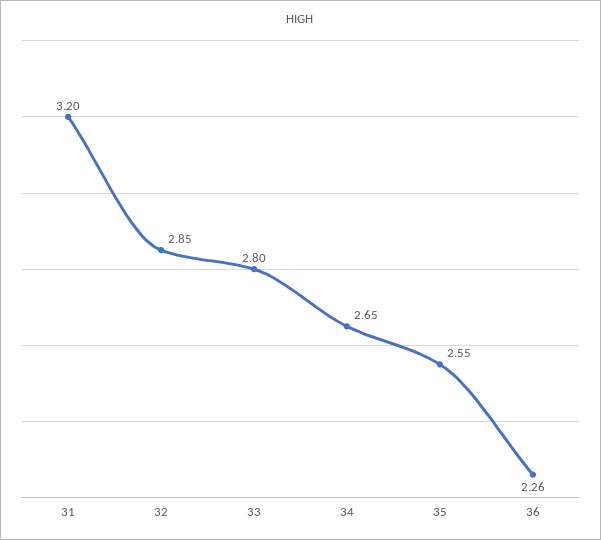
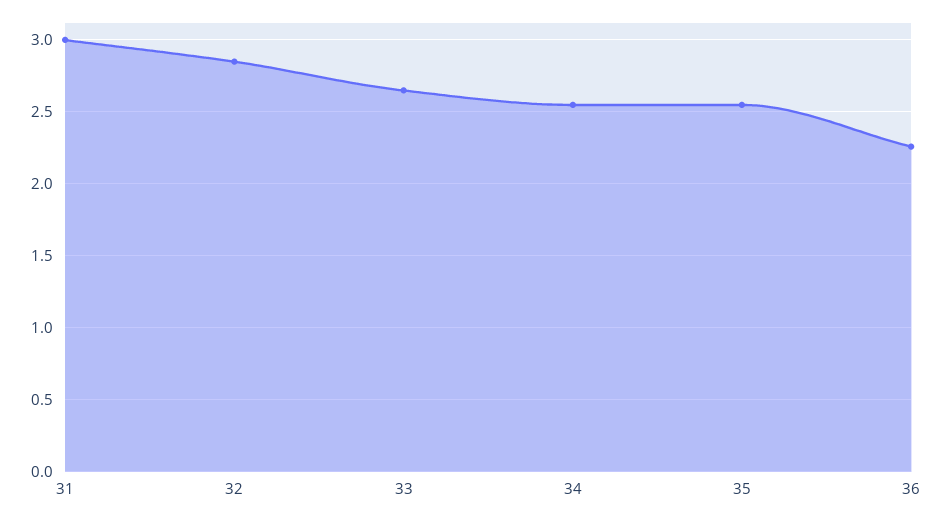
31: 3.2 -> 3
33: 2.8 -> 2.65
34: 2.65 -> 2.55

